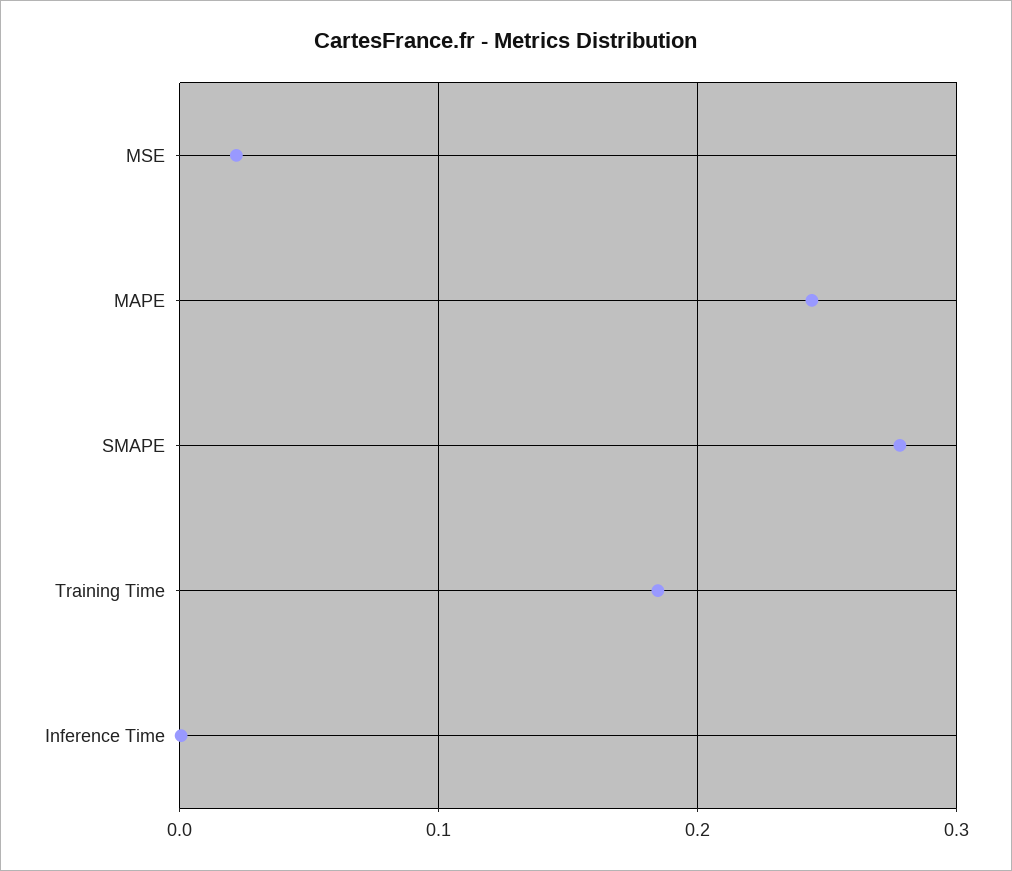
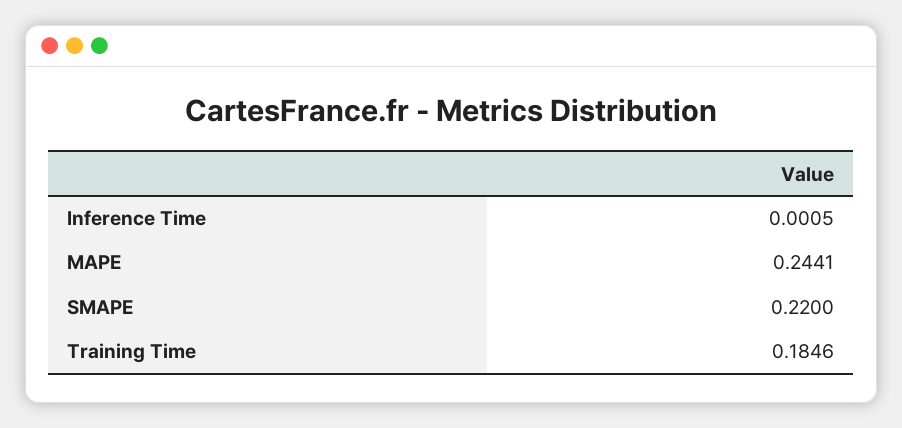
MSE: 0.02 -> none
SMAPE: 0.28 -> 0.22

